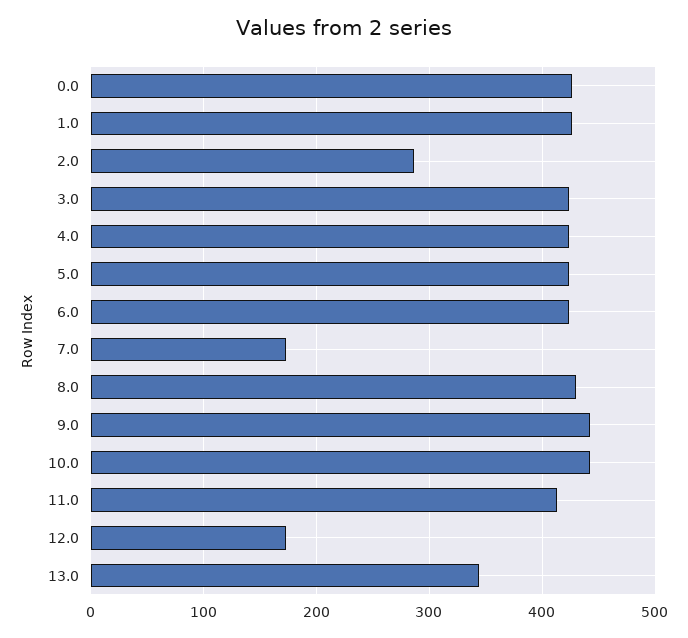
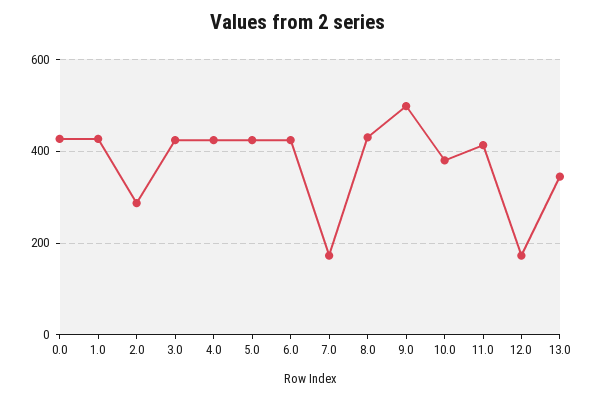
9.0: 440 -> 500
10.0: 440 -> 380

